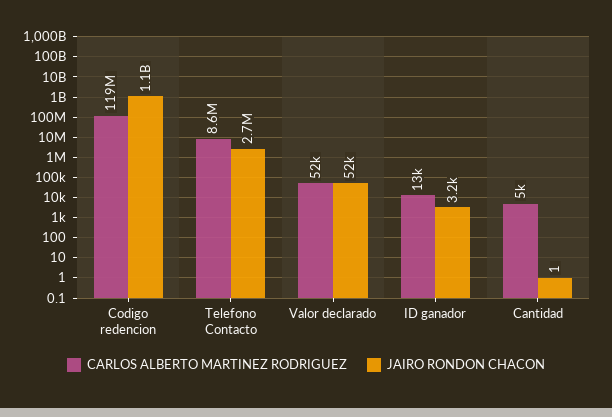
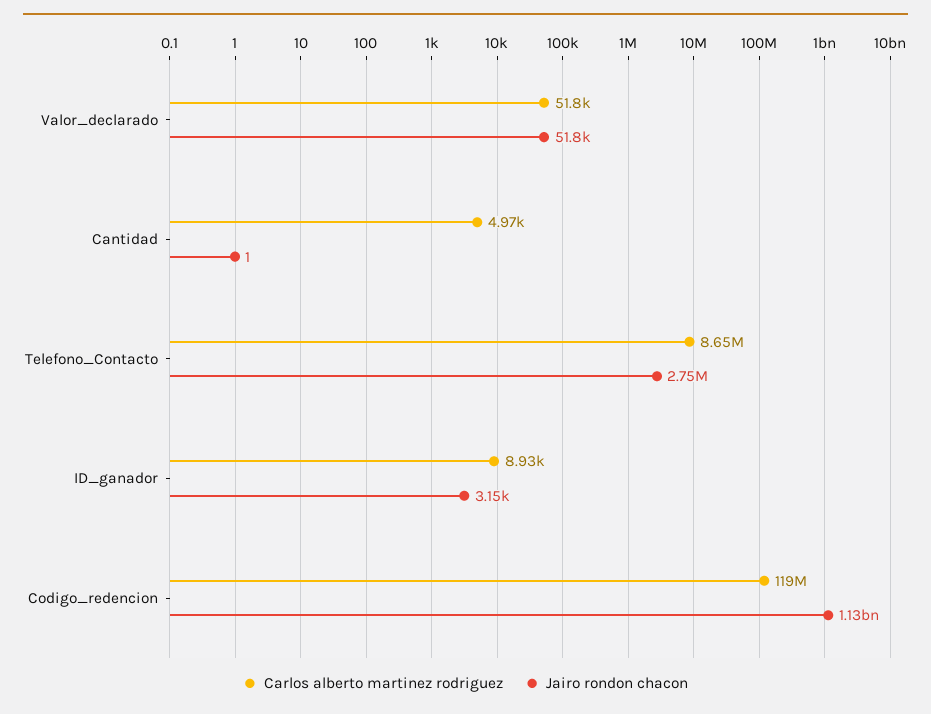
CARLOS ALBERTO MARTINEZ RODRIGUEZ, ID ganador: 13000 -> 8930

